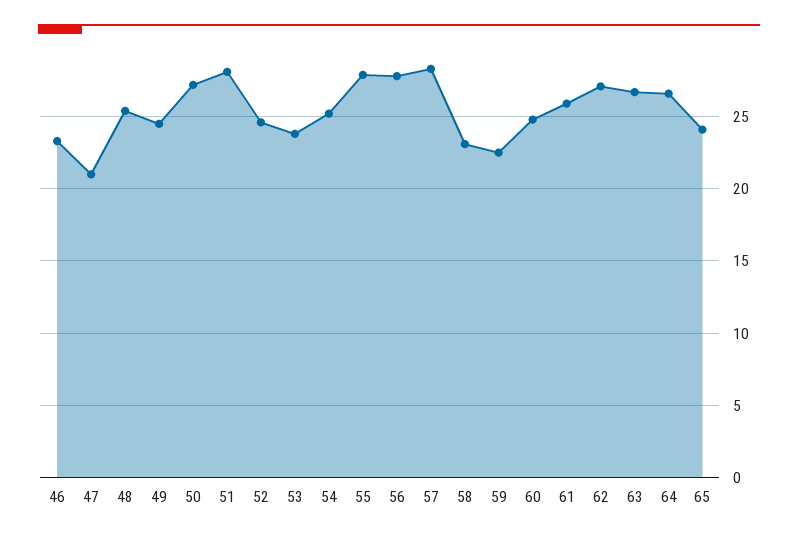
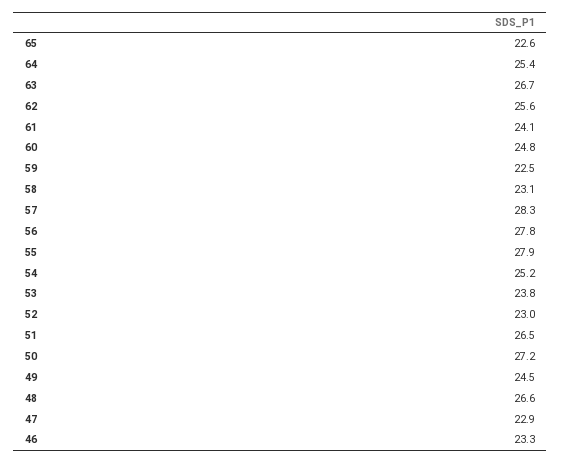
47: 21 -> 22.9
48: 25.5 -> 26.6
51: 28 -> 26.5
52: 24.5 -> 23
61: 26 -> 24.1
62: 27 -> 25.6
64: 26.5 -> 25.4
65: 24 -> 22.6

